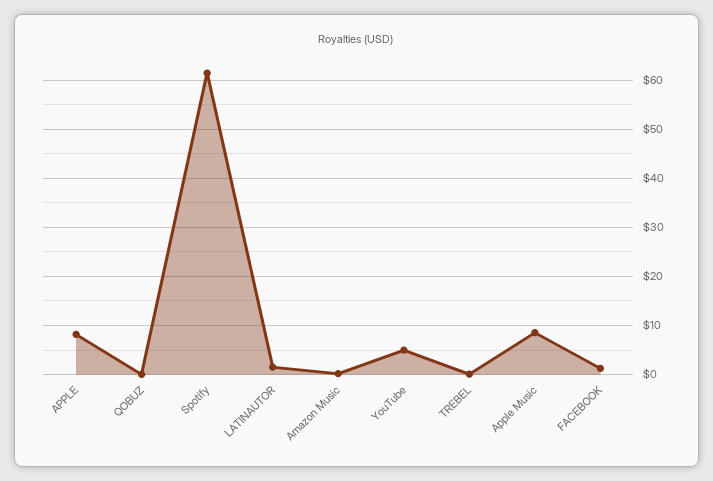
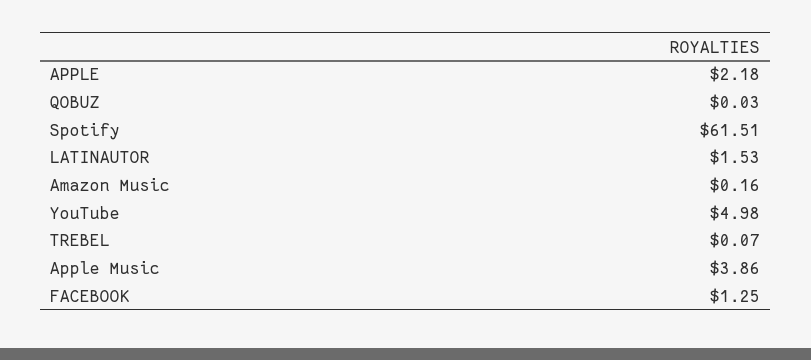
APPLE: 8 -> 2.18
Apple Music: 8 -> 3.86

